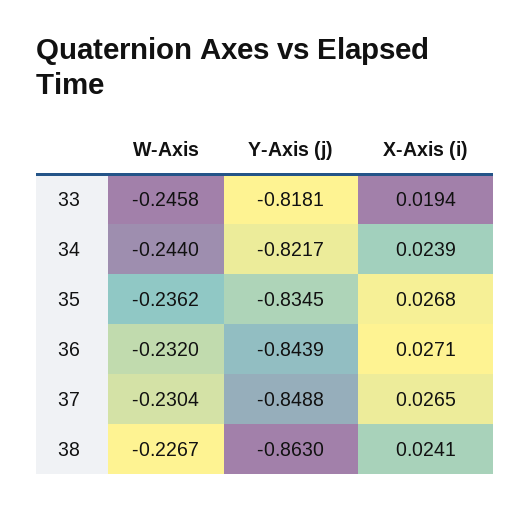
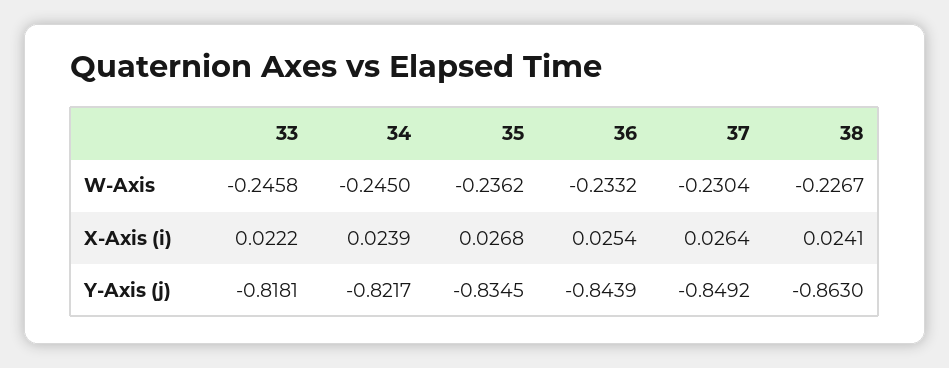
X-Axis (i), 33: 0.0194 -> 0.0222
W-Axis, 34: -0.244 -> -0.245
W-Axis, 36: -0.232 -> -0.2332
X-Axis (i), 36: 0.0271 -> 0.0254
Y-Axis (j), 37: -0.8488 -> -0.8492
X-Axis (i), 37: 0.0265 -> 0.0264

